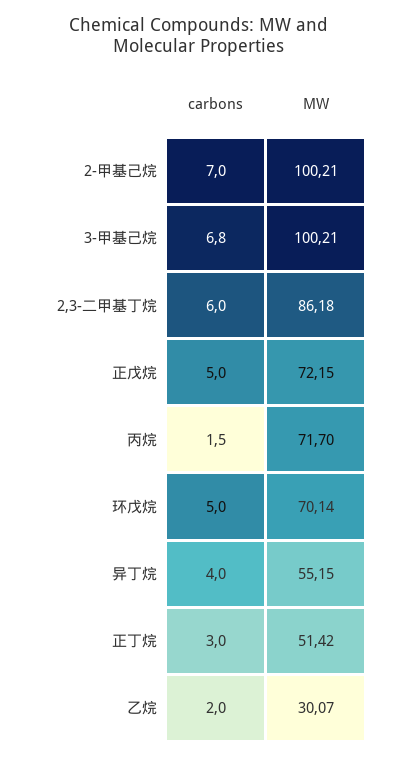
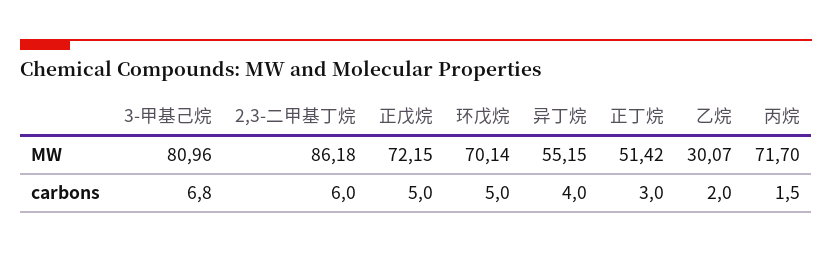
carbons, 2-甲基己烷: 7 -> none
MW, 2-甲基己烷: 100.21 -> none
MW, 3-甲基己烷: 100.21 -> 80.96

